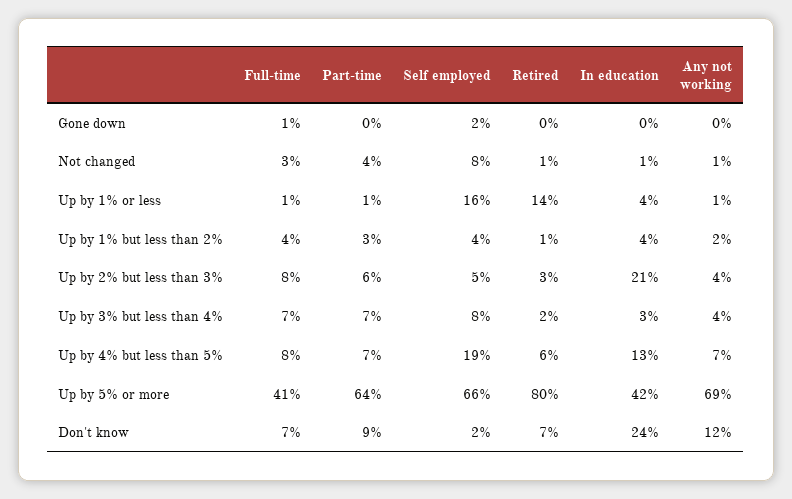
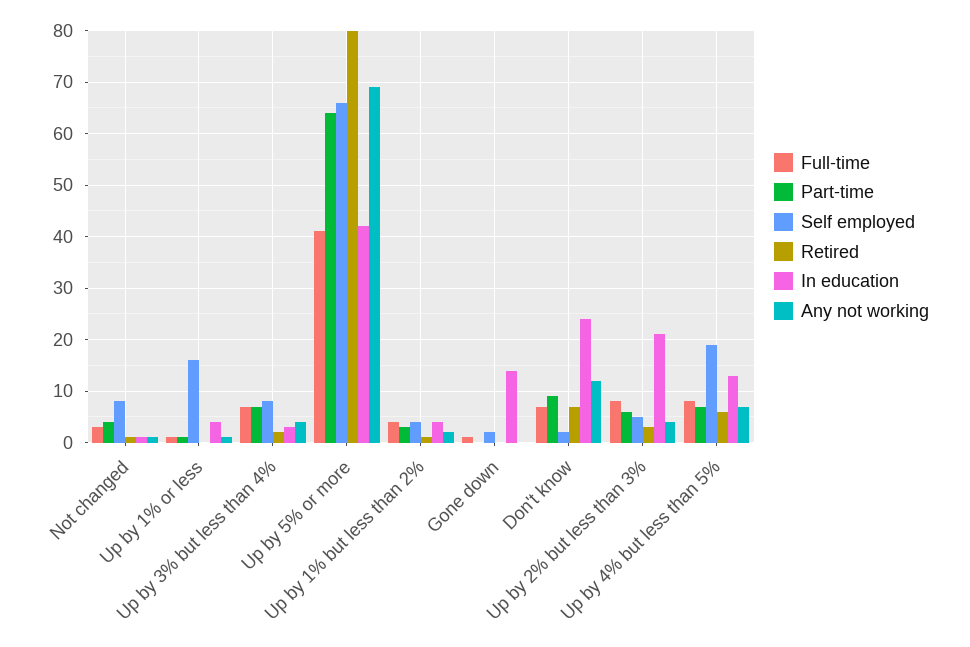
In education, Gone down: 0 -> 15
Retired, Up by 1% or less: 14 -> 0

